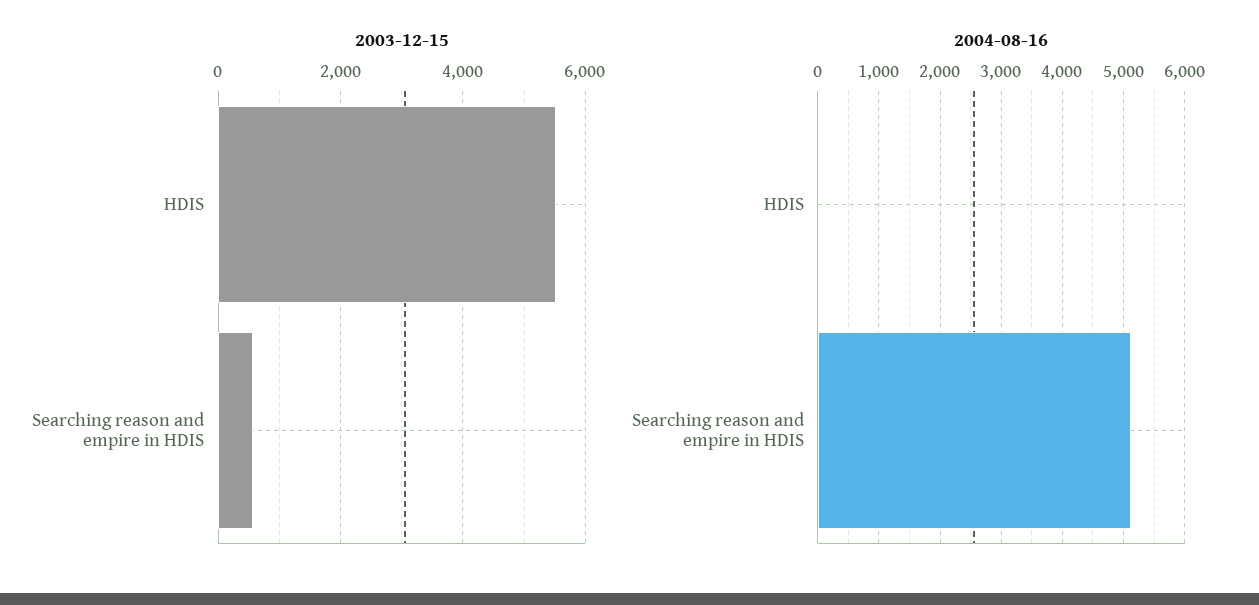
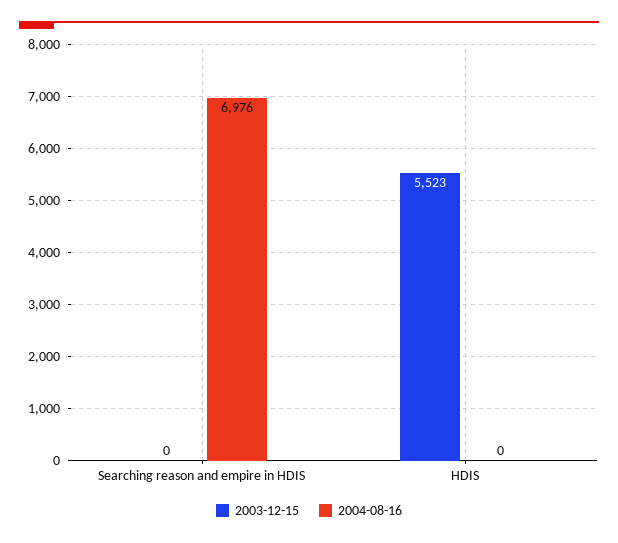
2003-12-15, Searching reason and empire in HDIS: 600 -> 0
2004-08-16, Searching reason and empire in HDIS: 5100 -> 6976

